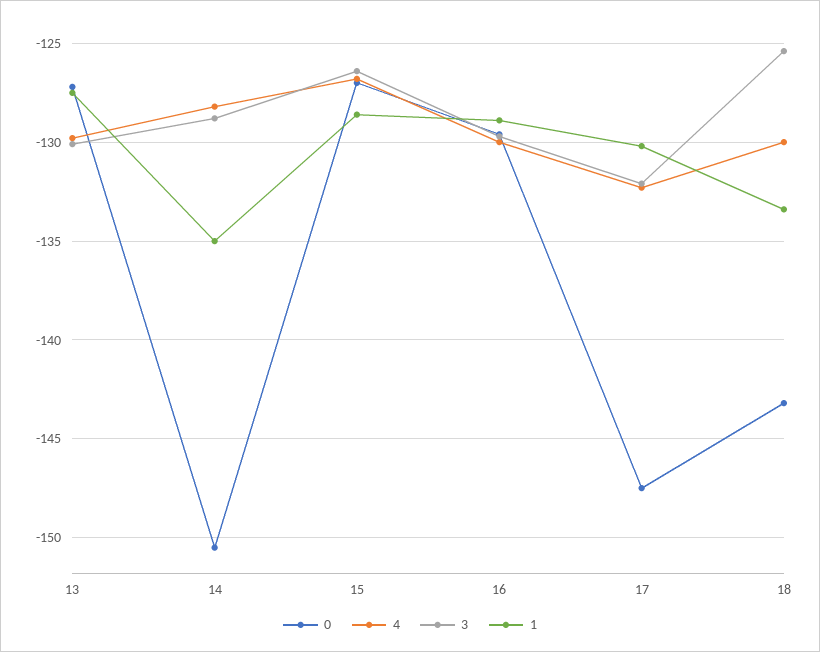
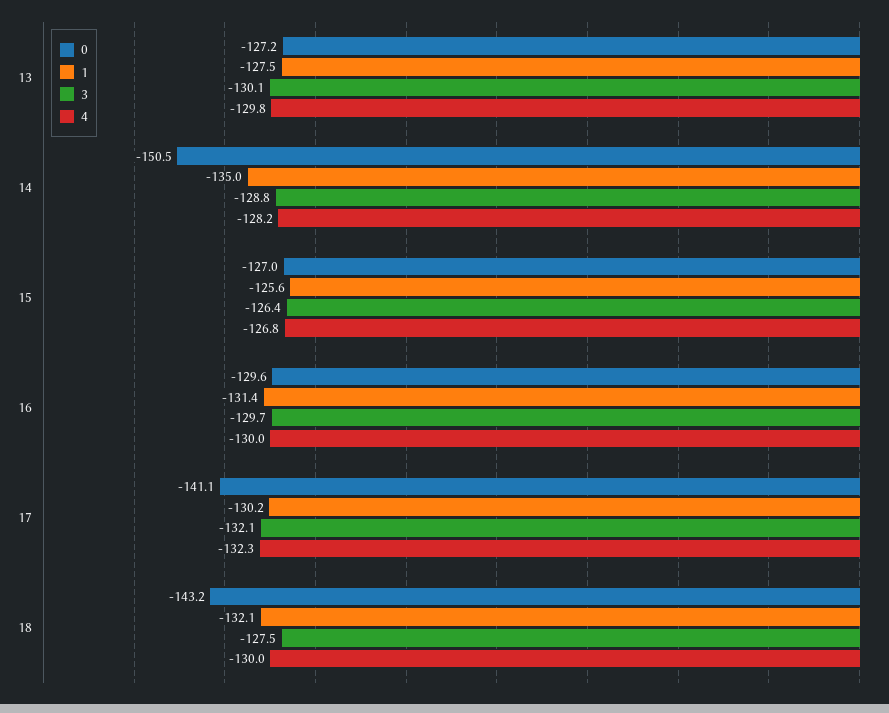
1, 15: -128.5 -> -125.6
1, 16: -129 -> -131.4
0, 17: -147.5 -> -141.1
3, 18: -125.5 -> -127.5
1, 18: -133.5 -> -132.1

